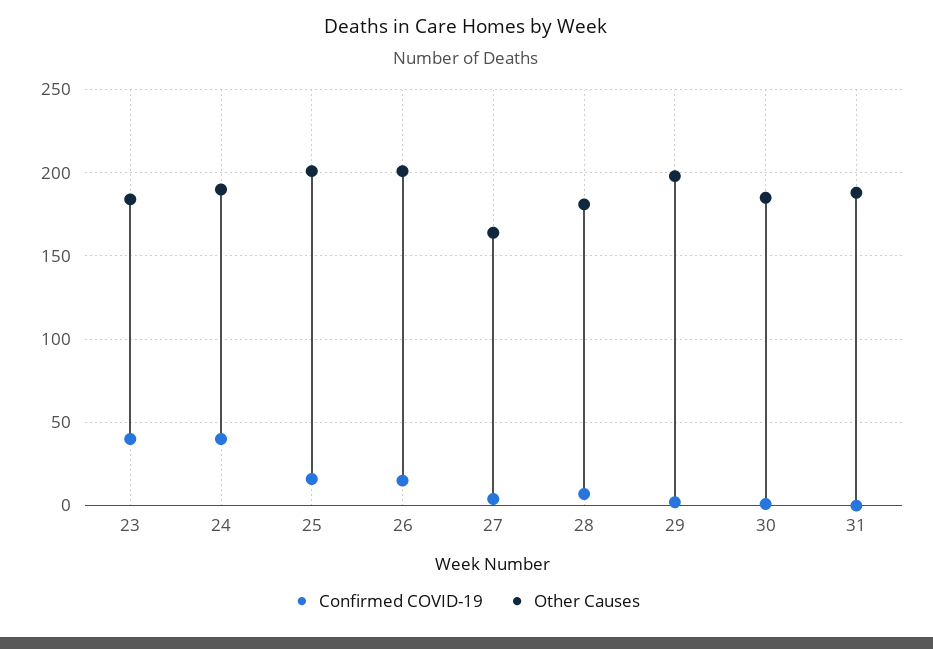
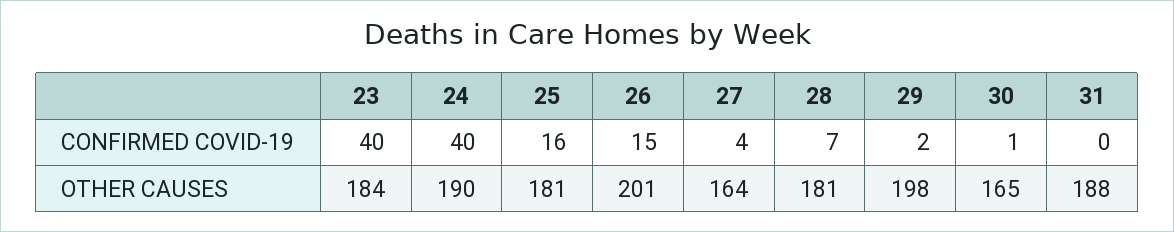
Other Causes, 25: 200 -> 181
Other Causes, 30: 185 -> 165

